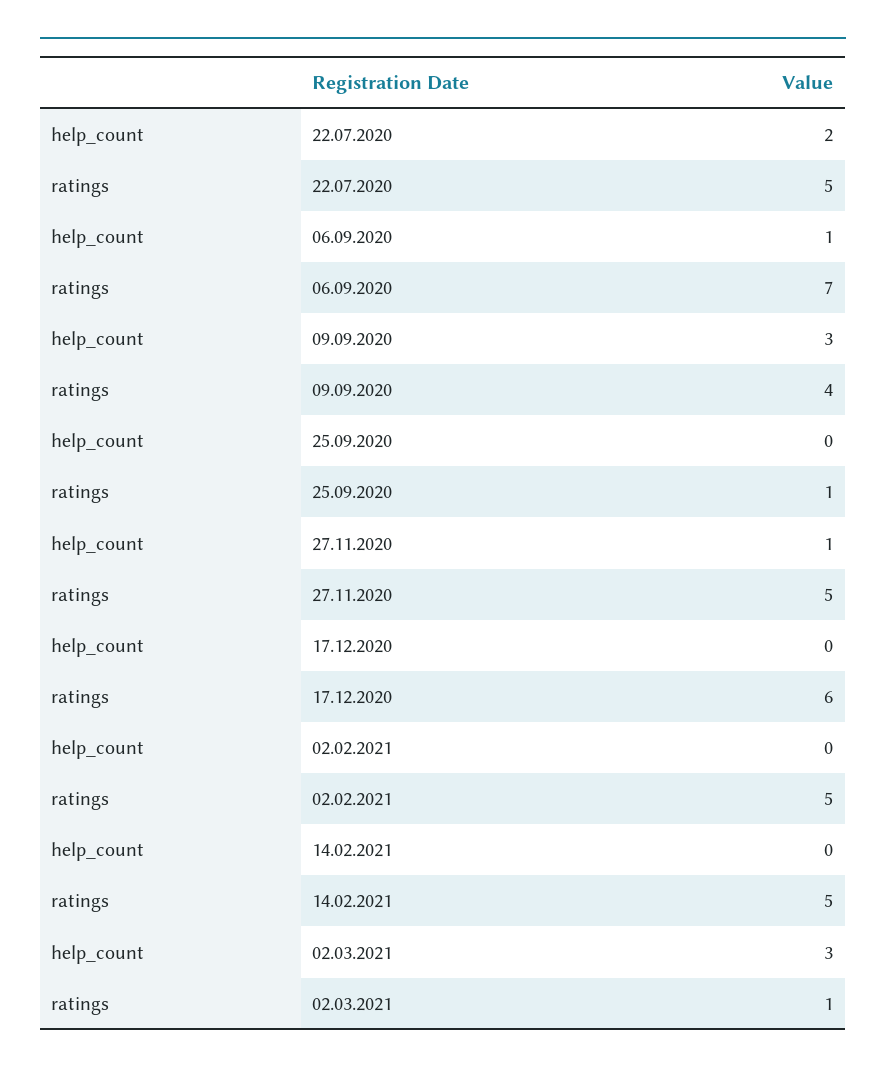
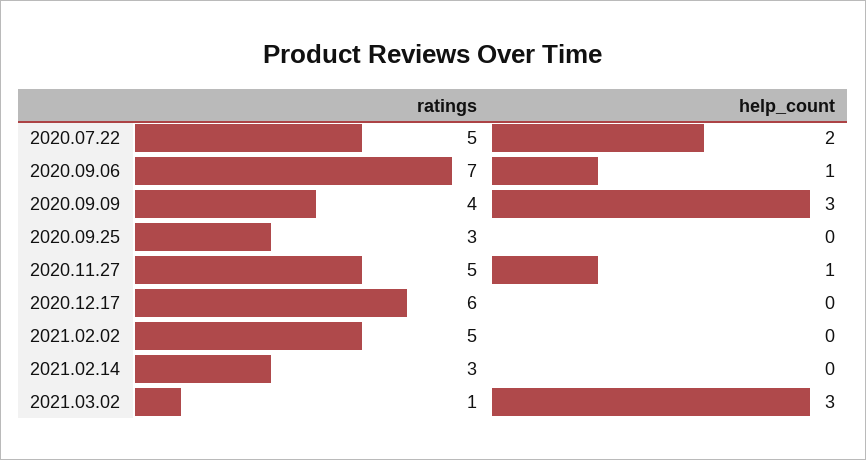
ratings, 25.09.2020: 1 -> 3
ratings, 14.02.2021: 5 -> 3

